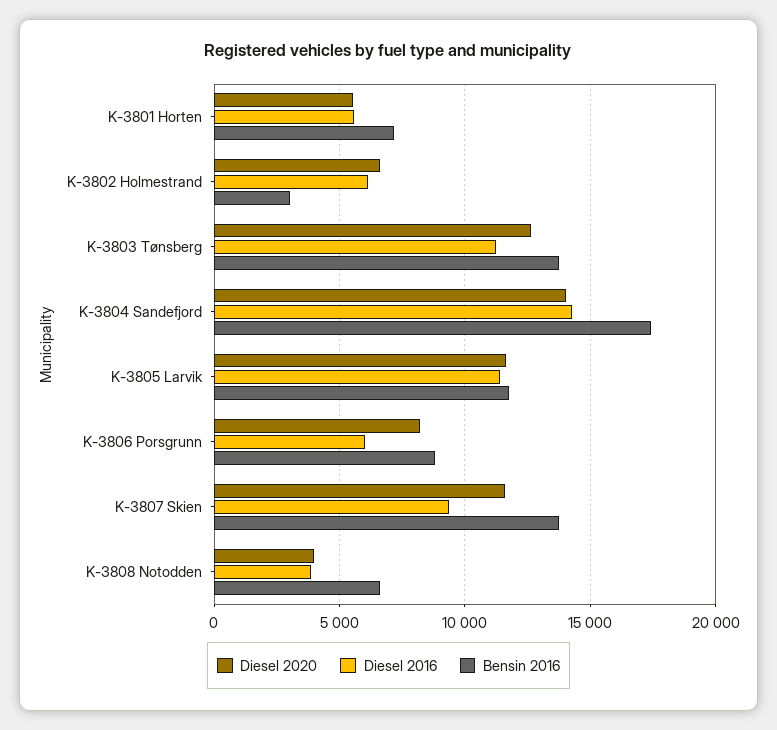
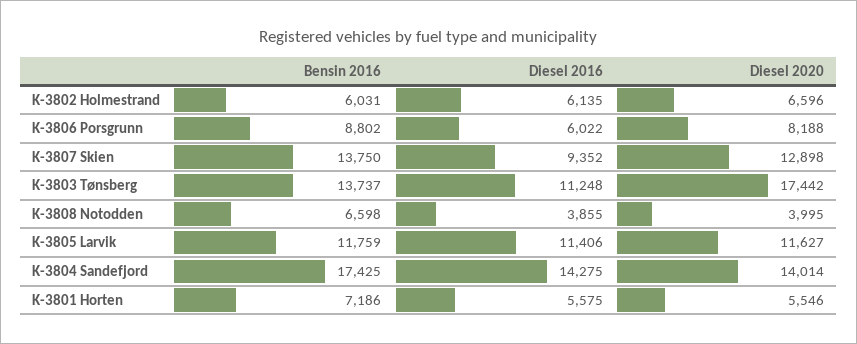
Bensin 2016, K-3802 Holmestrand: 3000 -> 6031
Diesel 2020, K-3803 Tønsberg: 12500 -> 17442
Diesel 2020, K-3807 Skien: 11500 -> 12898

